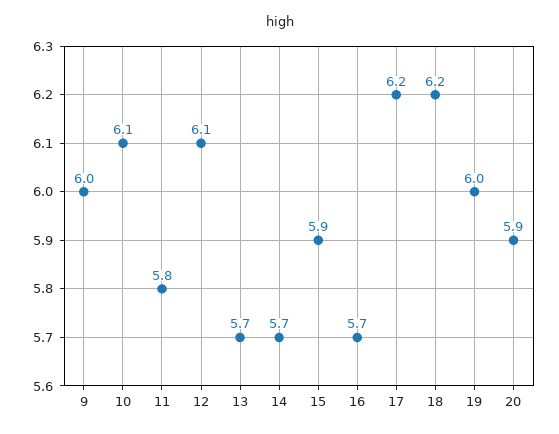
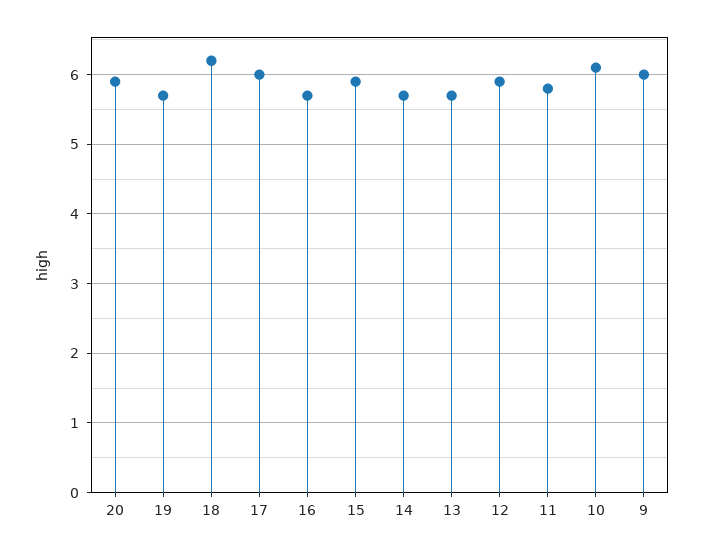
12: 6.1 -> 5.9
17: 6.2 -> 6
19: 6 -> 5.7

